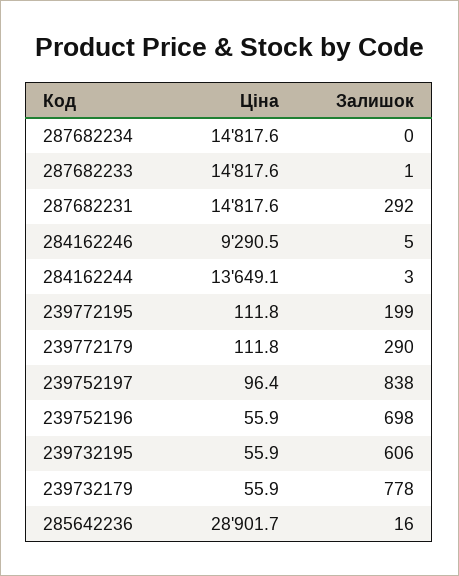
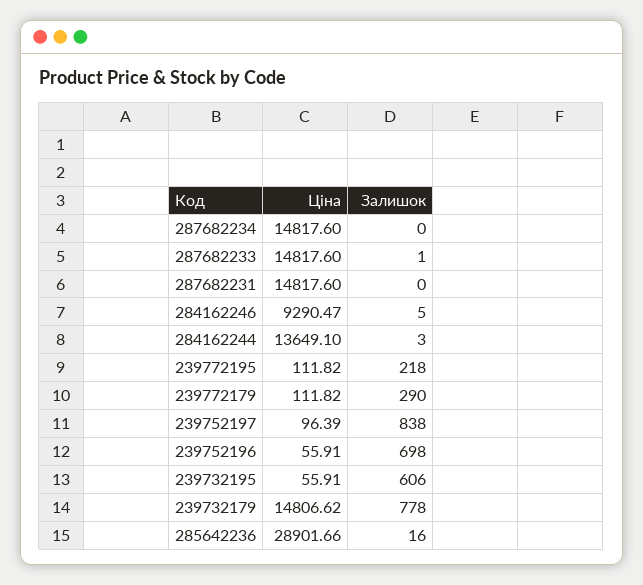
Залишок, 287682231: 292 -> 0
Залишок, 239772195: 199 -> 218
Ціна, 239732179: 55.9 -> 14806.62

